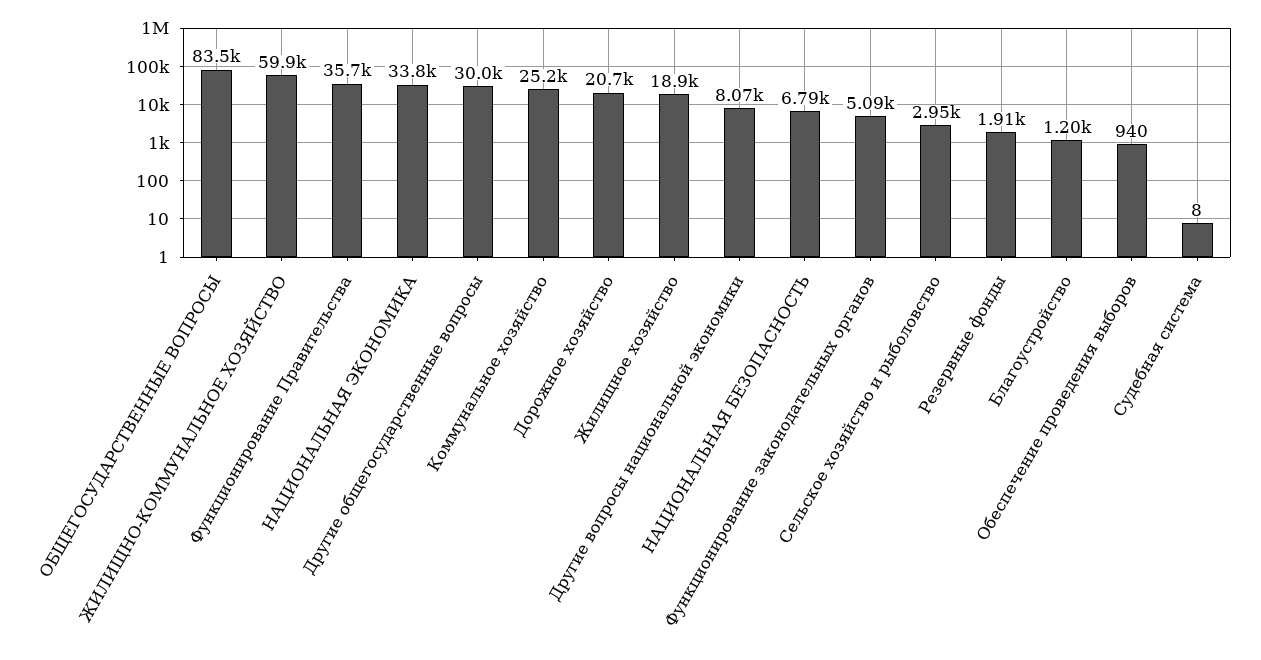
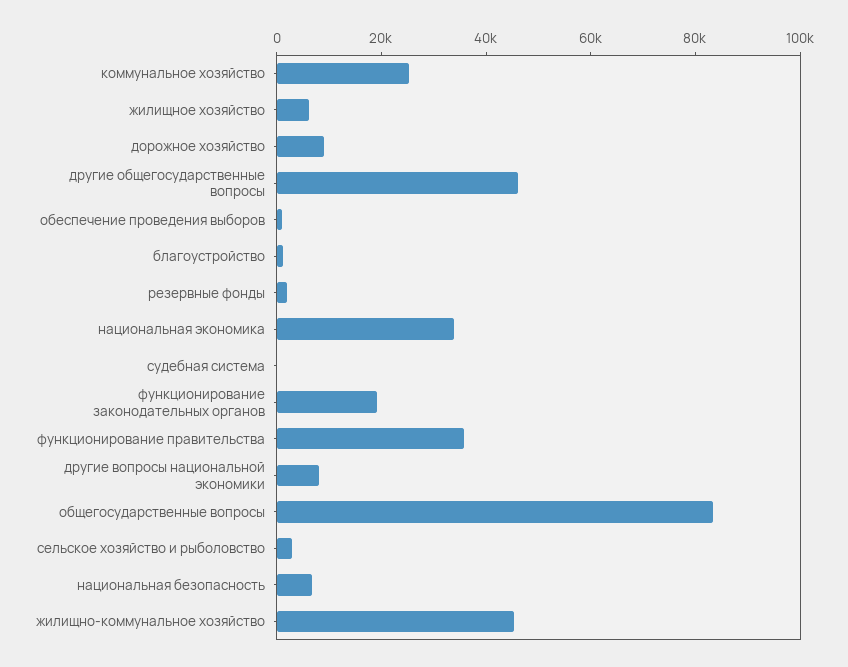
ЖИЛИЩНО-КОММУНАЛЬНОЕ ХОЗЯЙСТВО: 59900 -> 45000
Другие общегосударственные вопросы: 30000 -> 45000
Дорожное хозяйство: 20700 -> 10000
Жилищное хозяйство: 18900 -> 5000
Функционирование законодательных органов: 5090 -> 20000

